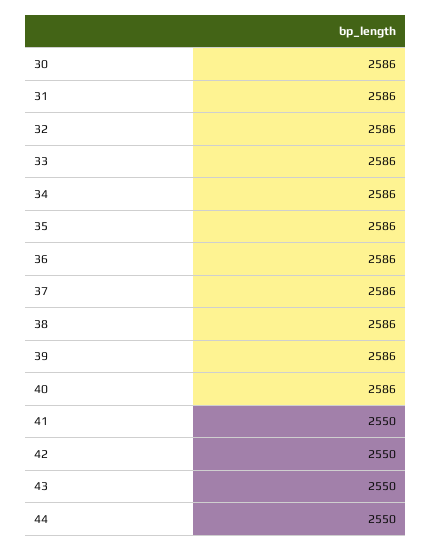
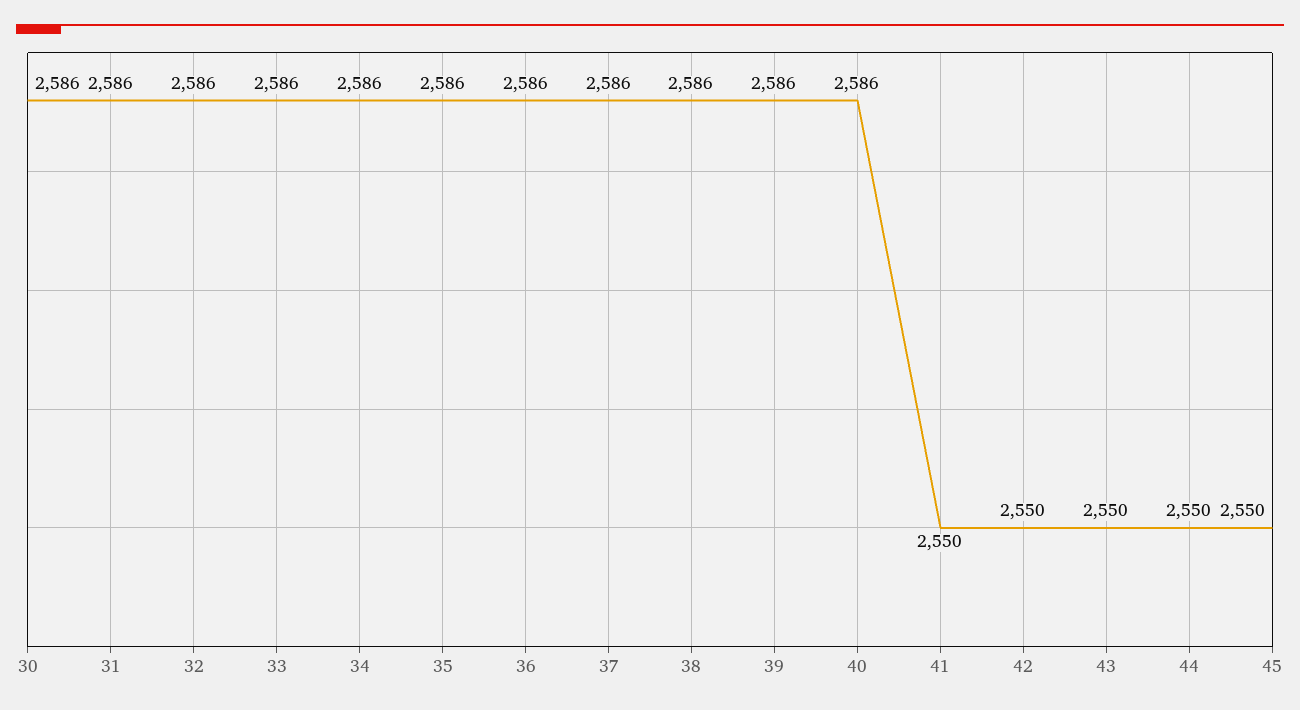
45: none -> 2550

